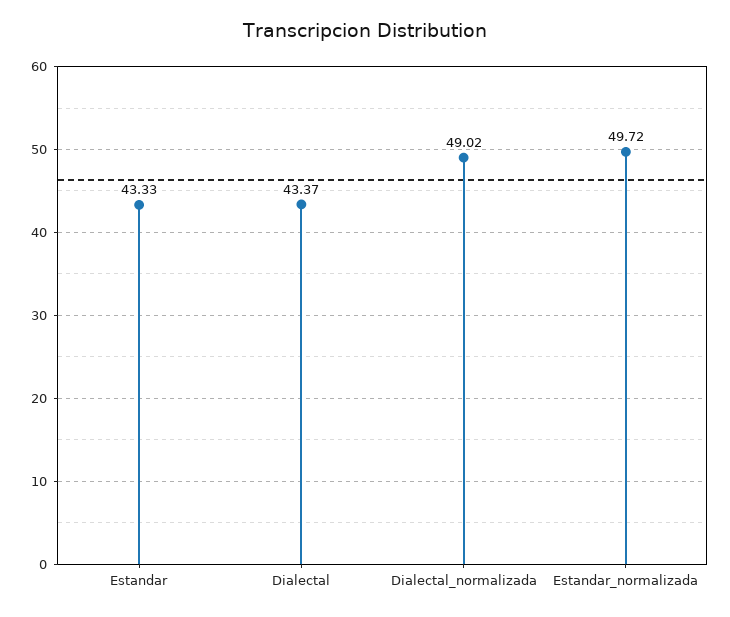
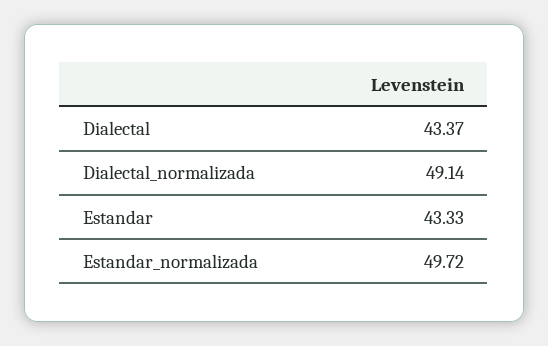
Dialectal_normalizada: 49.02 -> 49.14

